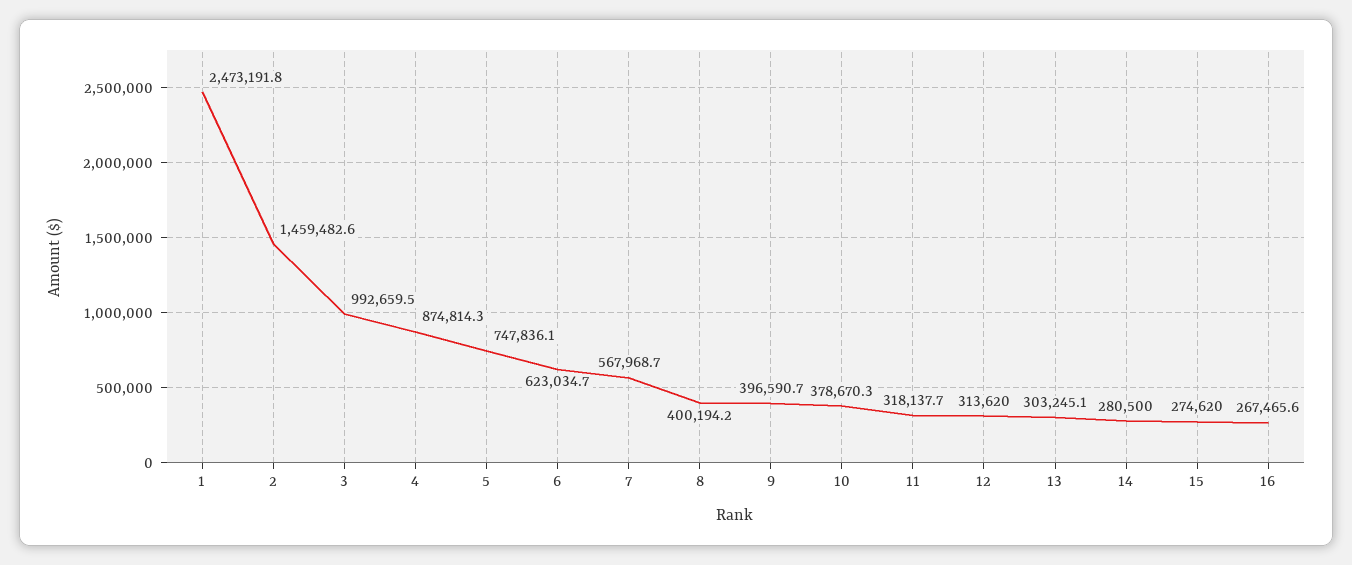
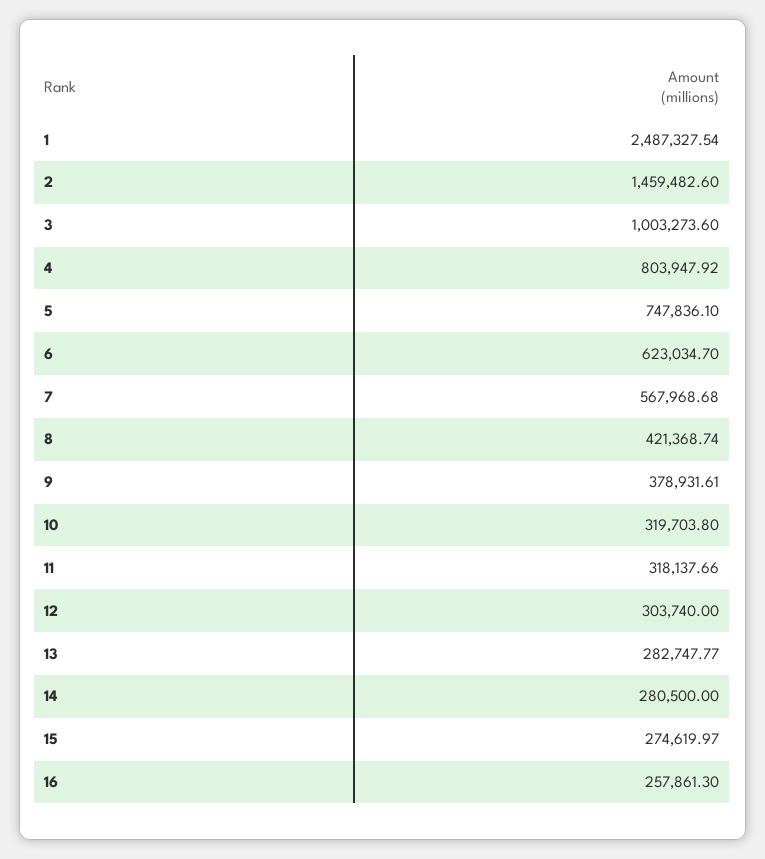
1: 2473191.8 -> 2487327.54
3: 992659.5 -> 1003273.6
4: 874814.3 -> 803947.92
8: 400194.2 -> 421368.74
9: 396590.7 -> 378931.61
10: 378670.3 -> 319703.8
12: 313620 -> 303740
13: 303245.1 -> 282747.77
16: 267465.6 -> 257861.3

